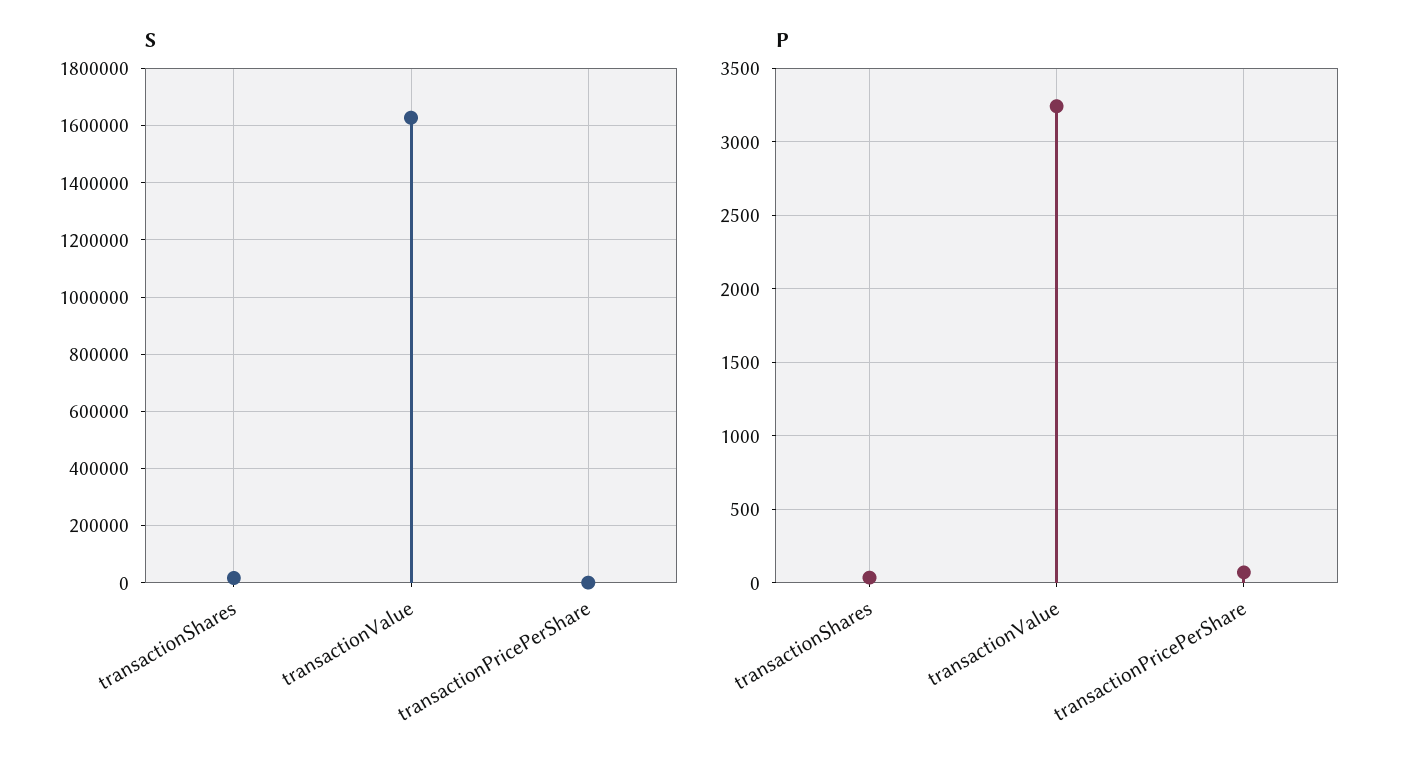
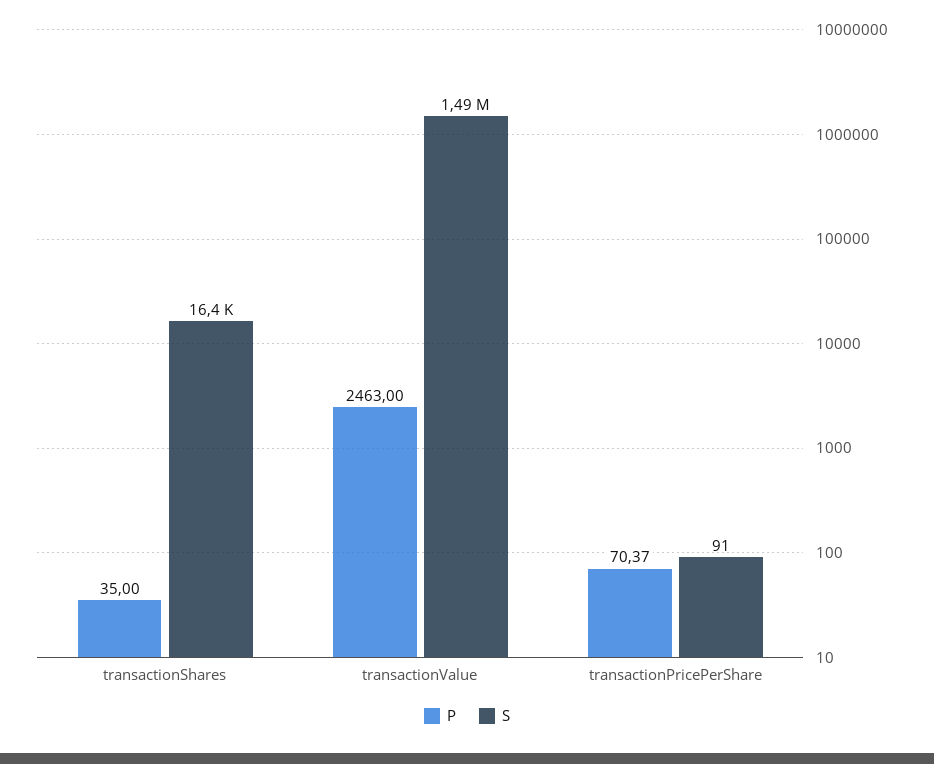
S, transactionValue: 1625000 -> 1490000
P, transactionValue: 3250 -> 2463

